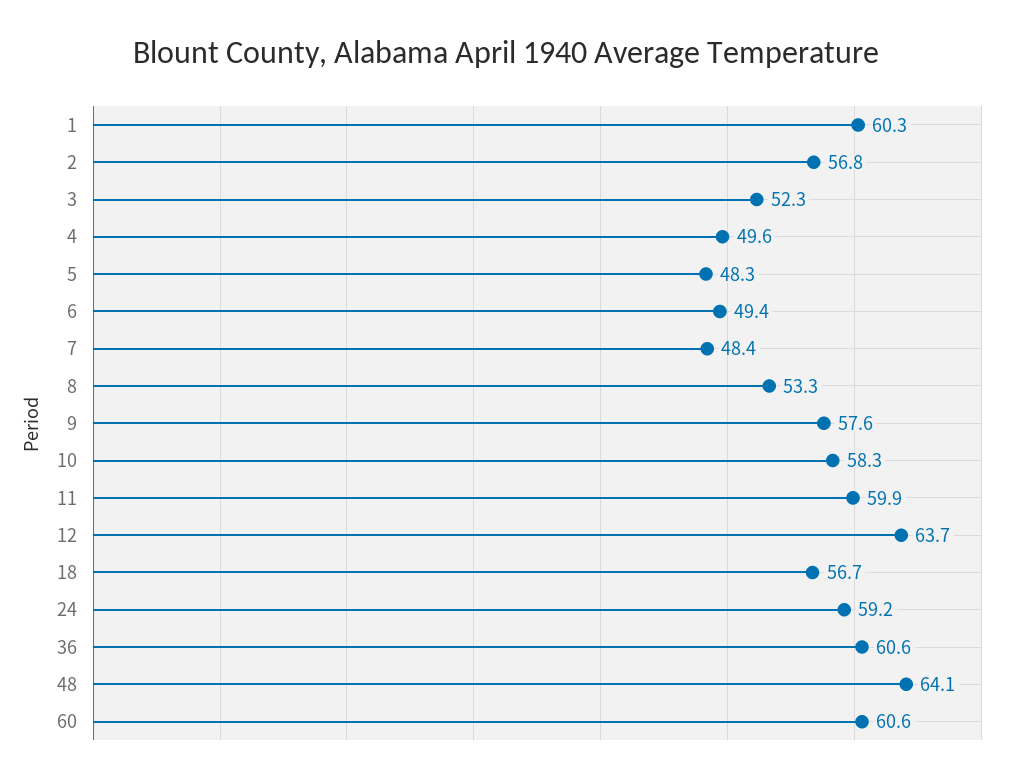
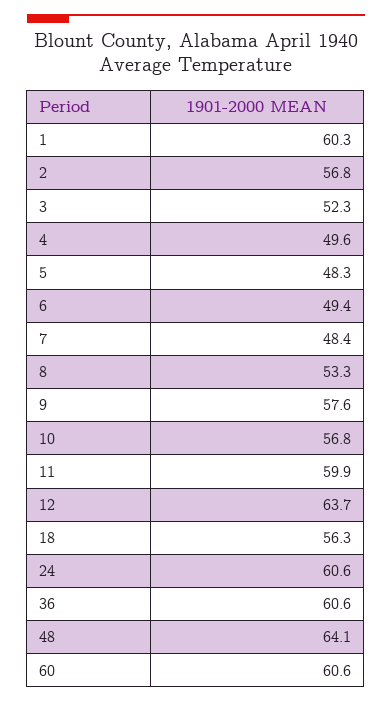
10: 58.3 -> 56.8
18: 56.7 -> 56.3
24: 59.2 -> 60.6

